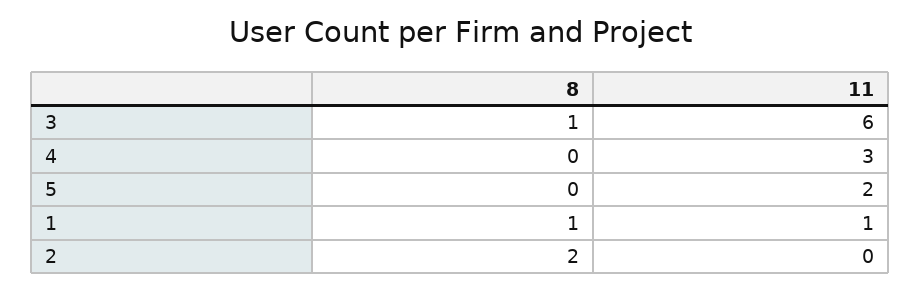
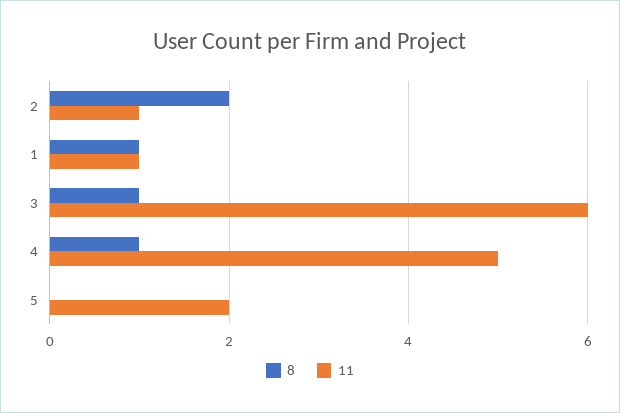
8, 4: 0 -> 1
11, 4: 3 -> 5
11, 2: 0 -> 1

